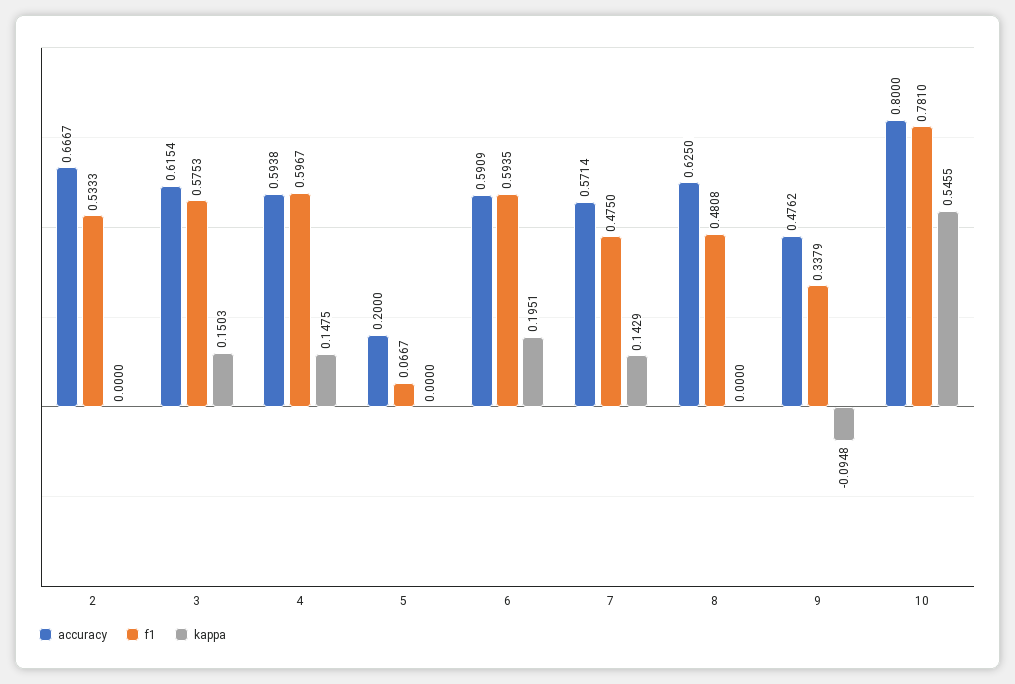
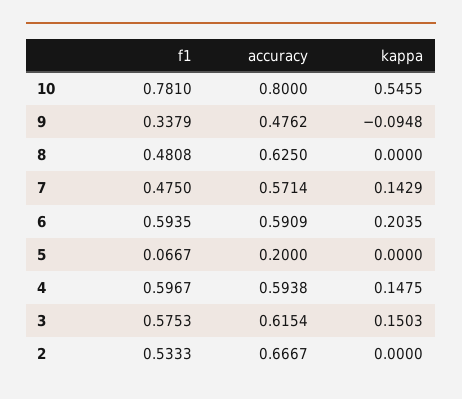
kappa, 6: 0.1951 -> 0.2035

